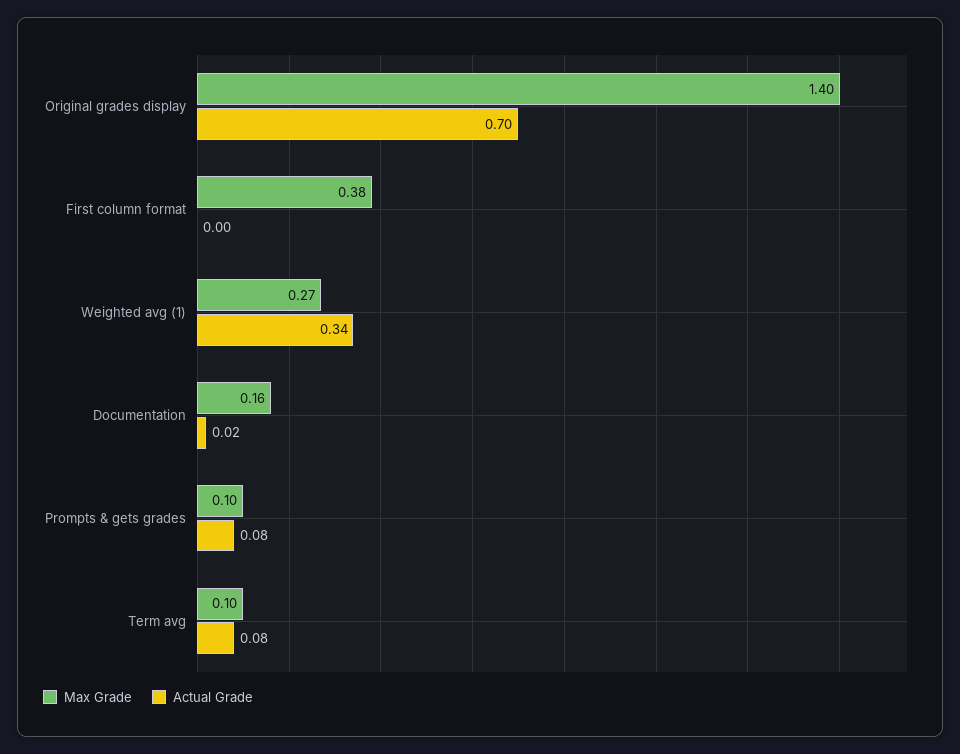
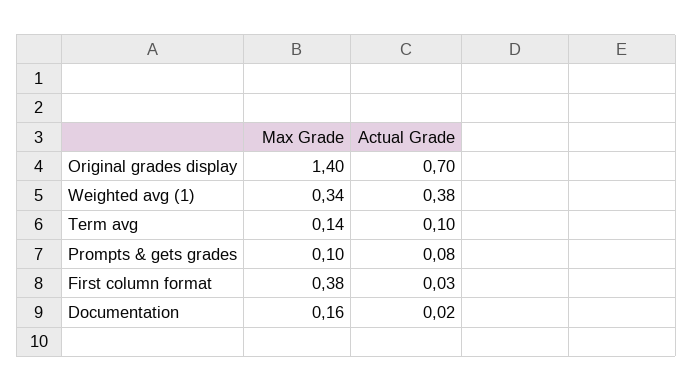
Actual Grade, First column format: 0 -> 0.03
Max Grade, Weighted avg (1): 0.27 -> 0.34
Actual Grade, Weighted avg (1): 0.34 -> 0.38
Max Grade, Term avg: 0.1 -> 0.14
Actual Grade, Term avg: 0.08 -> 0.1

